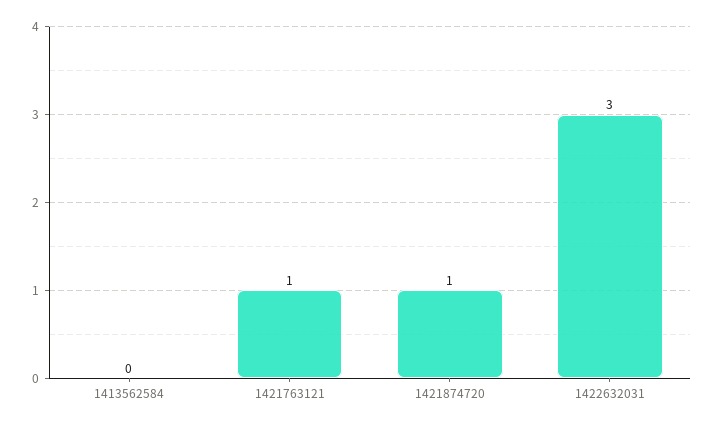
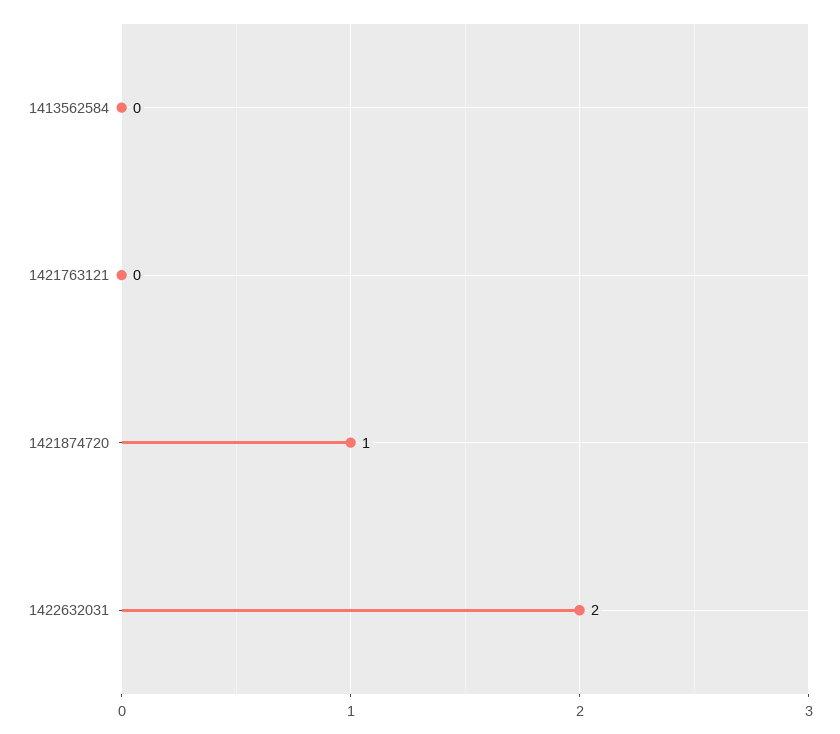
1421763121: 1 -> 0
1422632031: 3 -> 2

